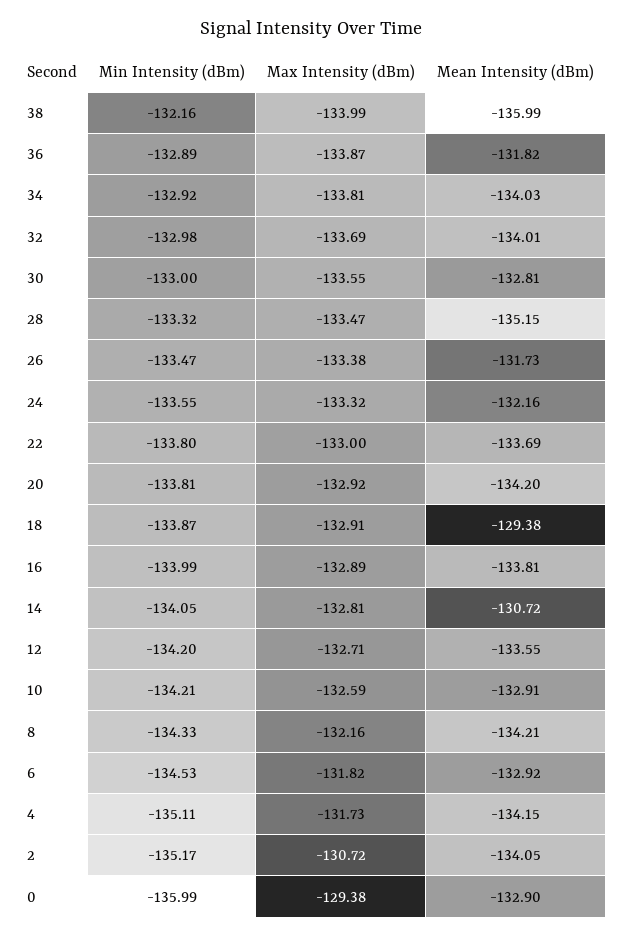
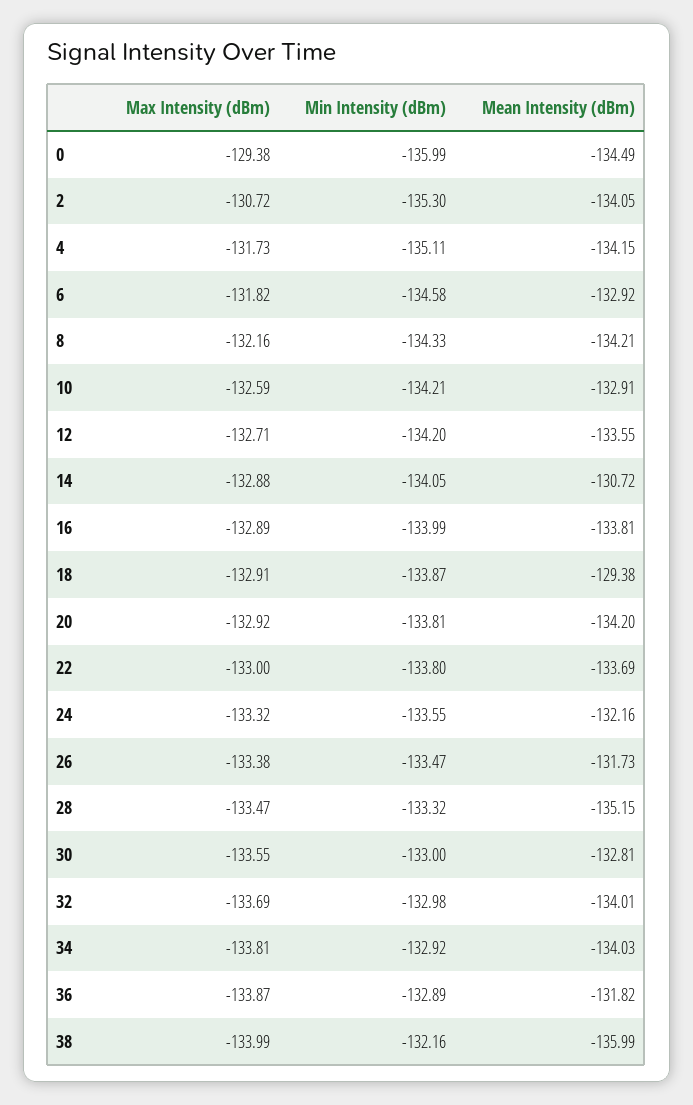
Max Intensity (dBm), 14: -132.81 -> -132.88
Min Intensity (dBm), 6: -134.53 -> -134.58
Min Intensity (dBm), 2: -135.17 -> -135.3
Mean Intensity (dBm), 0: -132.9 -> -134.49

